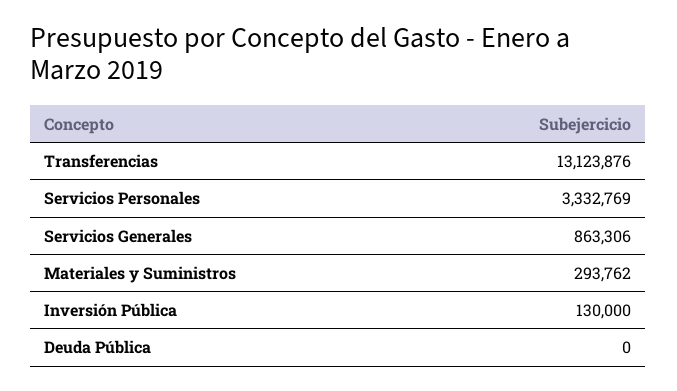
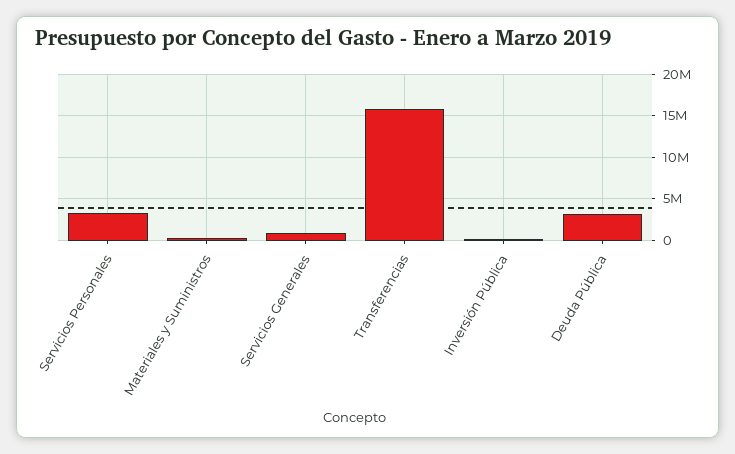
Transferencias: 13123876 -> 16000000
Deuda Pública: 0 -> 3000000

